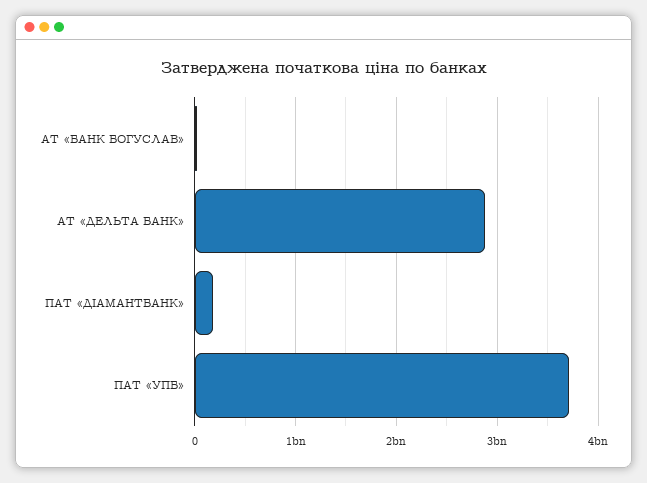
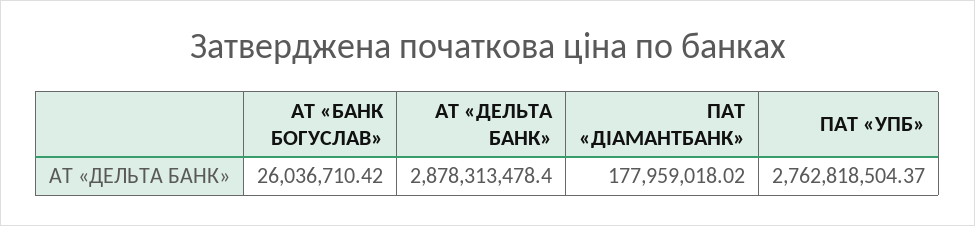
ПАТ «УПБ»: 3700000000 -> 2762818504.37

